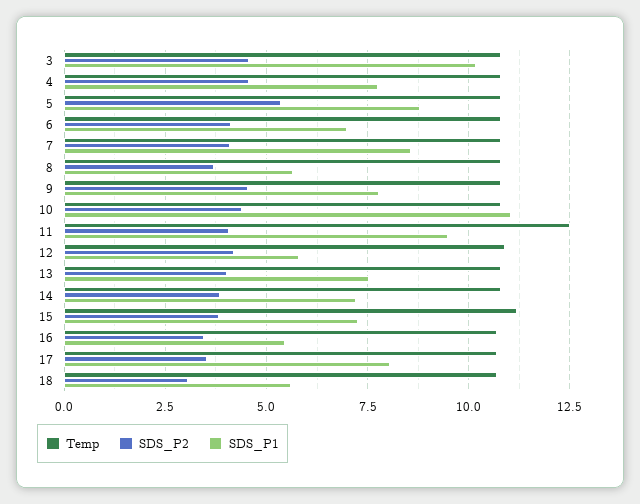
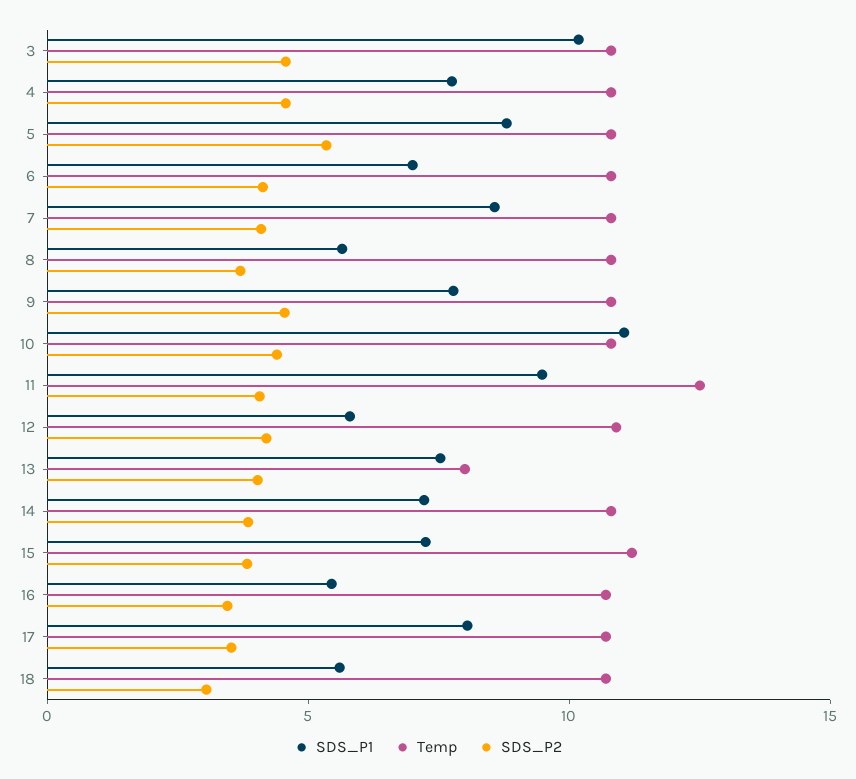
Temp, 13: 10.75 -> 8

